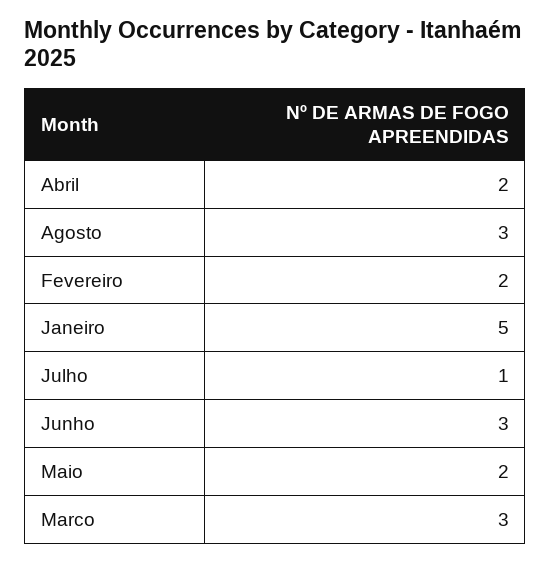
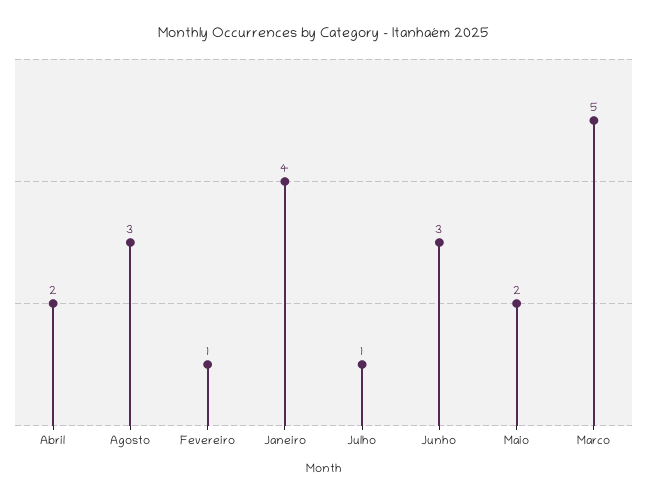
Fevereiro: 2 -> 1
Janeiro: 5 -> 4
Marco: 3 -> 5

